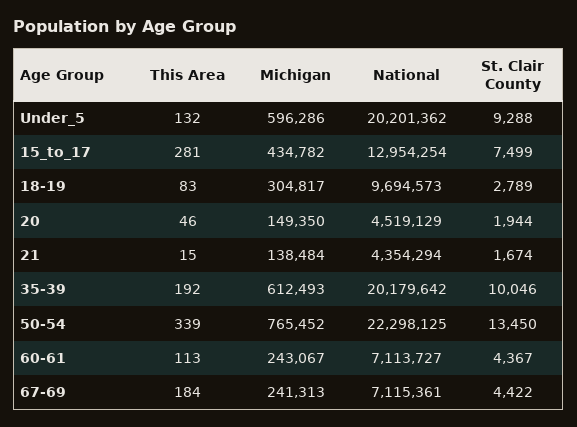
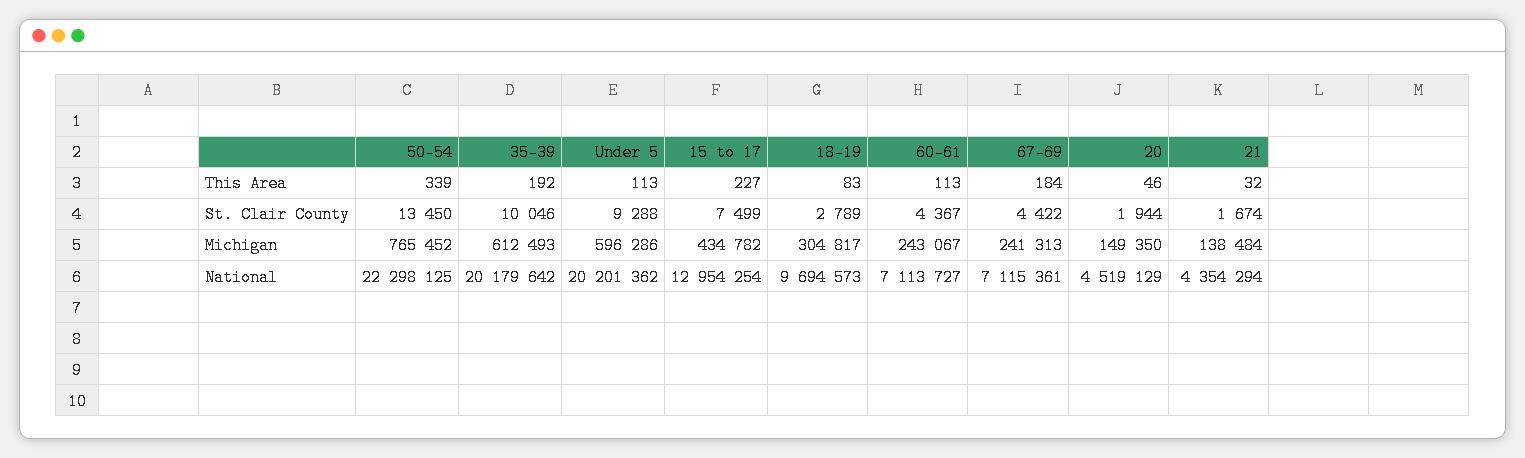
This Area, Under_5: 132 -> 113
This Area, 15_to_17: 281 -> 227
This Area, 21: 15 -> 32

